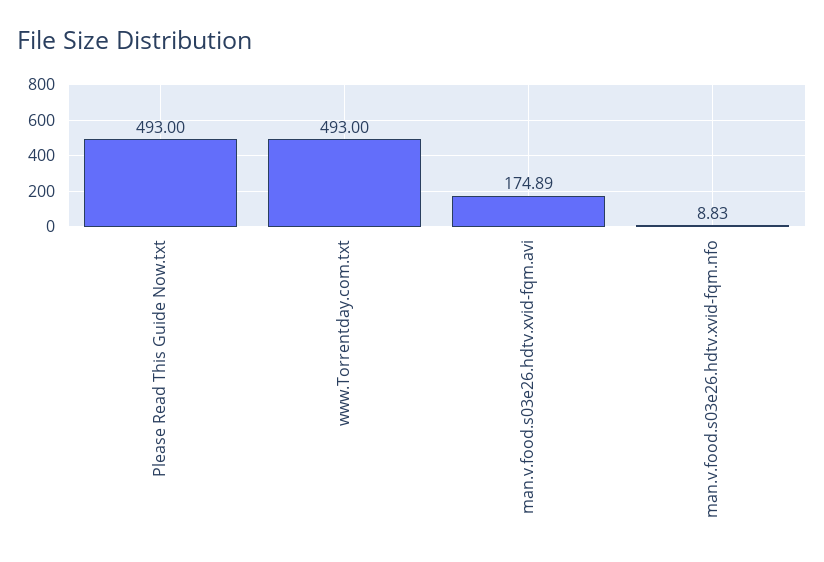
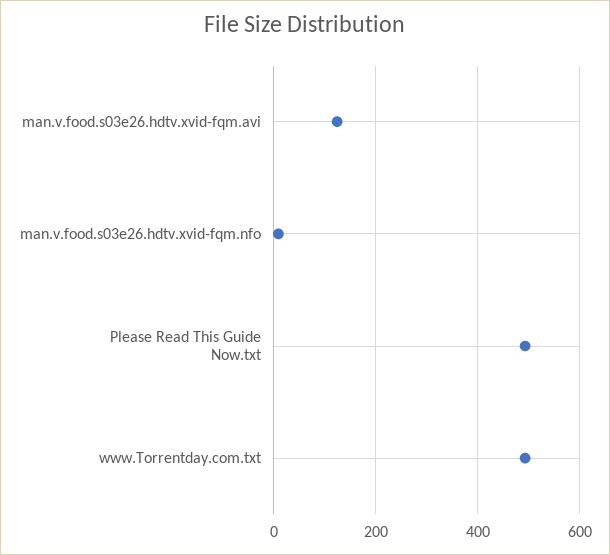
man.v.food.s03e26.hdtv.xvid-fqm.avi: 174.89 -> 120

